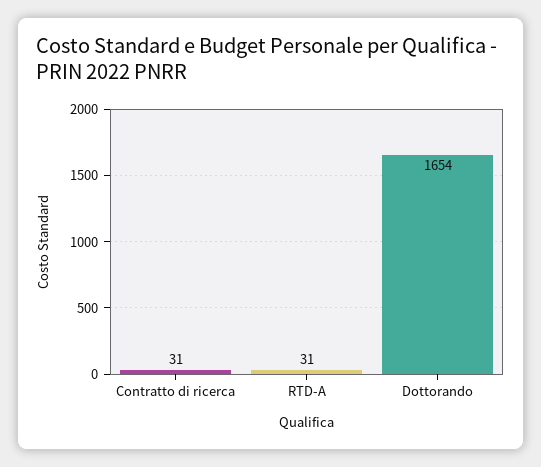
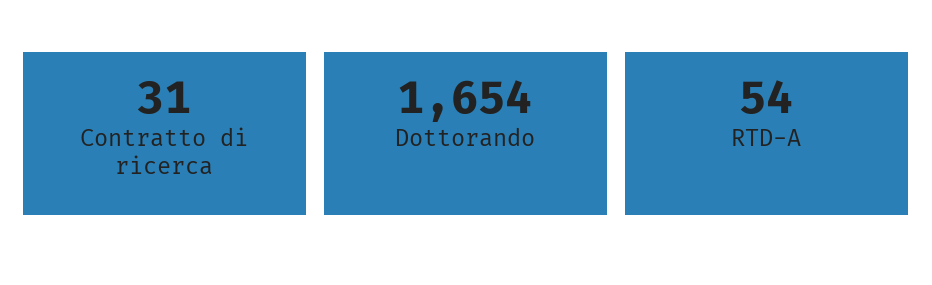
RTD-A: 31 -> 54

